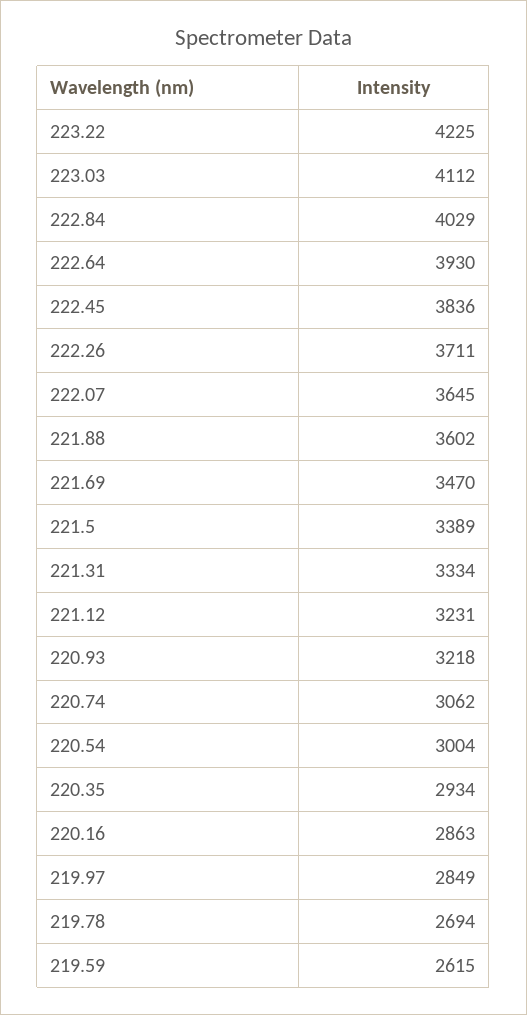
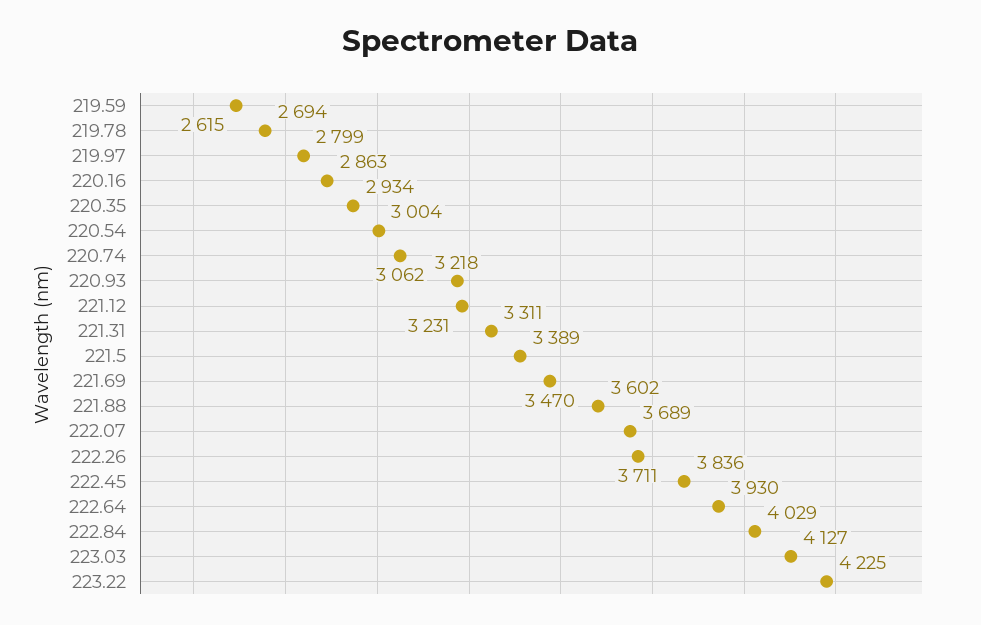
223.03: 4112 -> 4127
222.07: 3645 -> 3689
221.31: 3334 -> 3311
219.97: 2849 -> 2799

